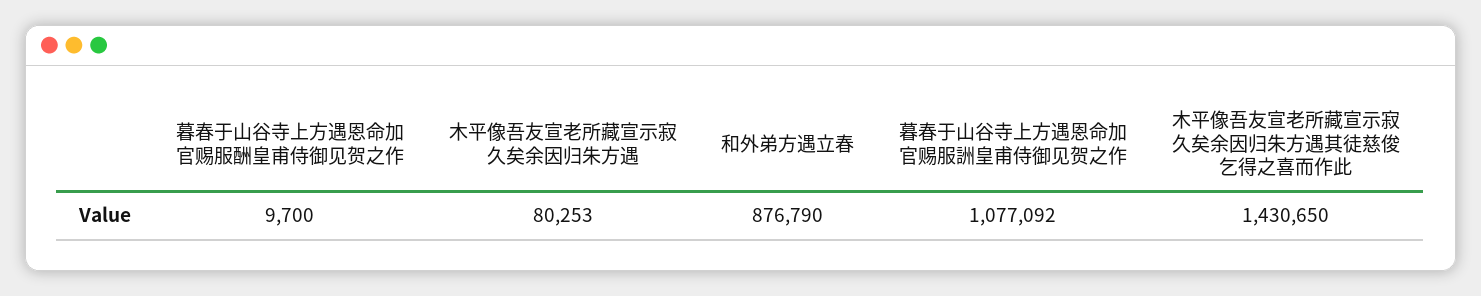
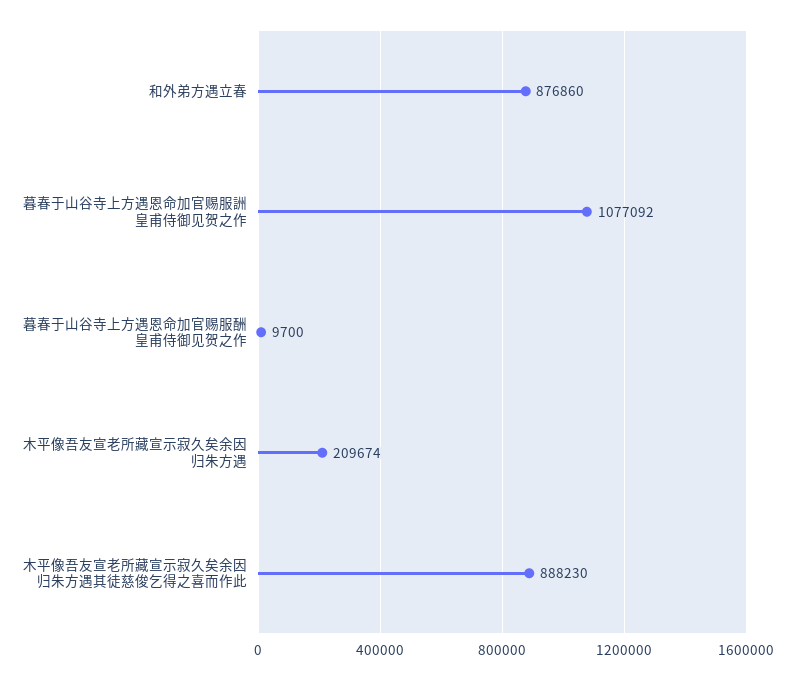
木平像吾友宣老所藏宣示寂久矣余因归朱方遇: 80253 -> 209674
和外弟方遇立春: 876790 -> 876860
木平像吾友宣老所藏宣示寂久矣余因归朱方遇其徒慈俊乞得之喜而作此: 1430650 -> 888230

